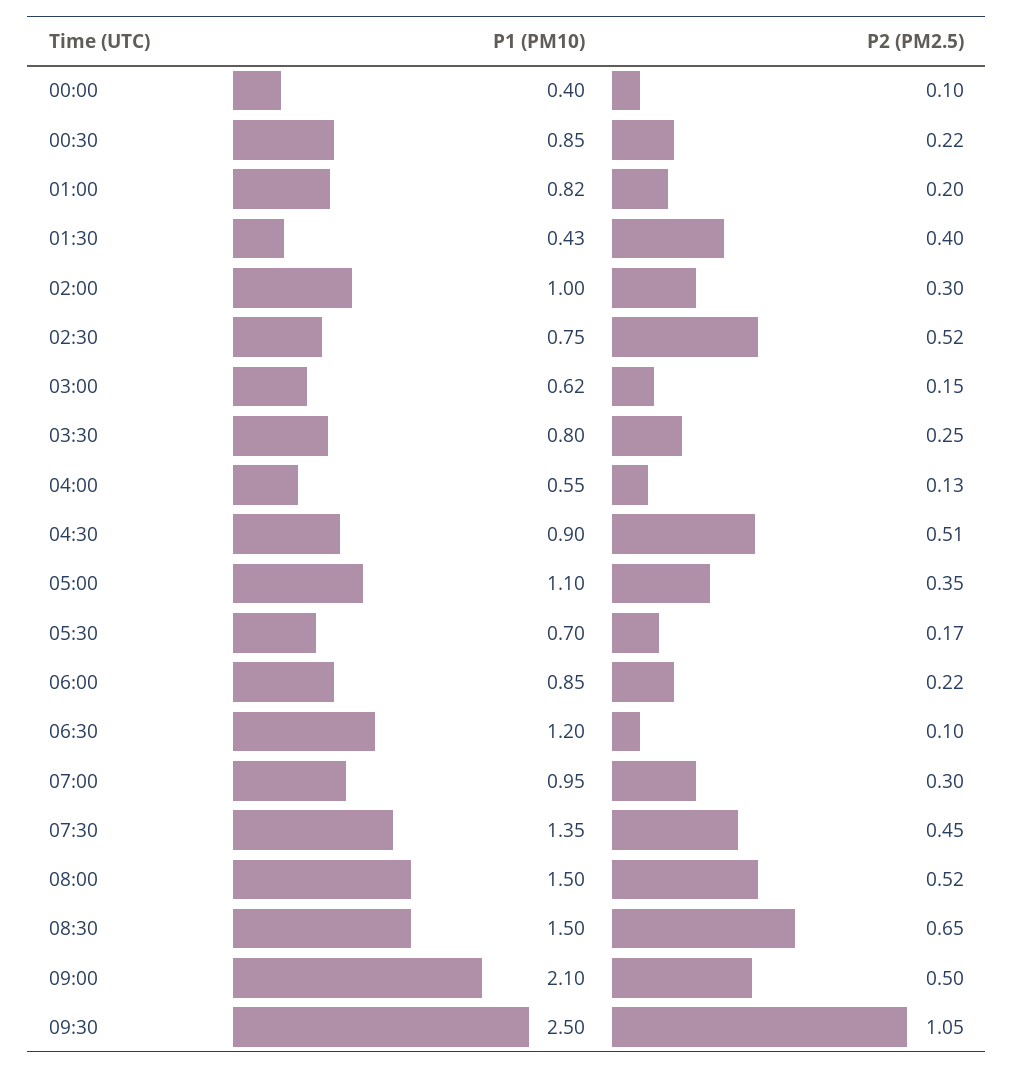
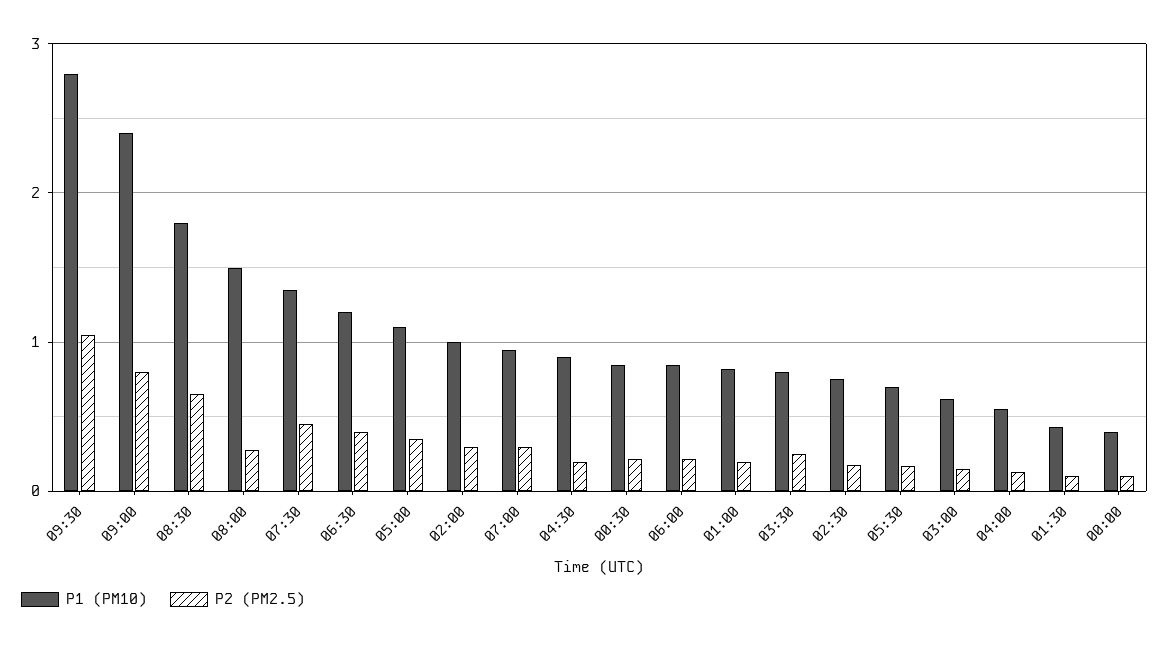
P2 (PM2.5), 01:30: 0.4 -> 0.1
P2 (PM2.5), 02:30: 0.52 -> 0.2
P2 (PM2.5), 04:30: 0.51 -> 0.2
P2 (PM2.5), 06:30: 0.1 -> 0.4
P2 (PM2.5), 08:00: 0.52 -> 0.3
P1 (PM10), 08:30: 1.5 -> 1.8
P1 (PM10), 09:00: 2.1 -> 2.4
P2 (PM2.5), 09:00: 0.5 -> 0.8
P1 (PM10), 09:30: 2.5 -> 2.8

